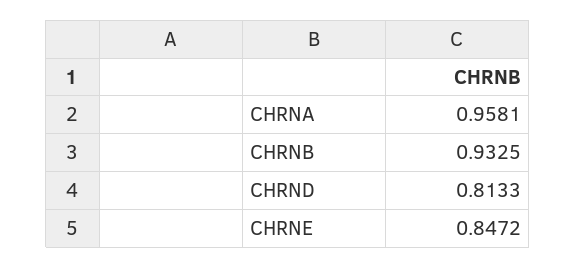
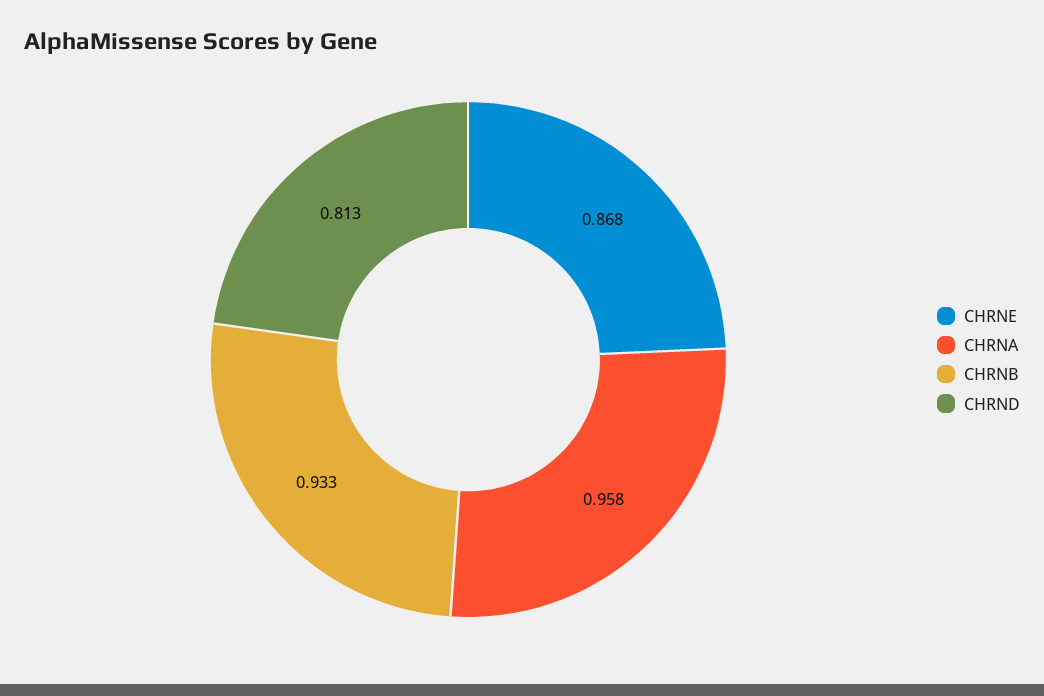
CHRNE: 0.8472 -> 0.868

